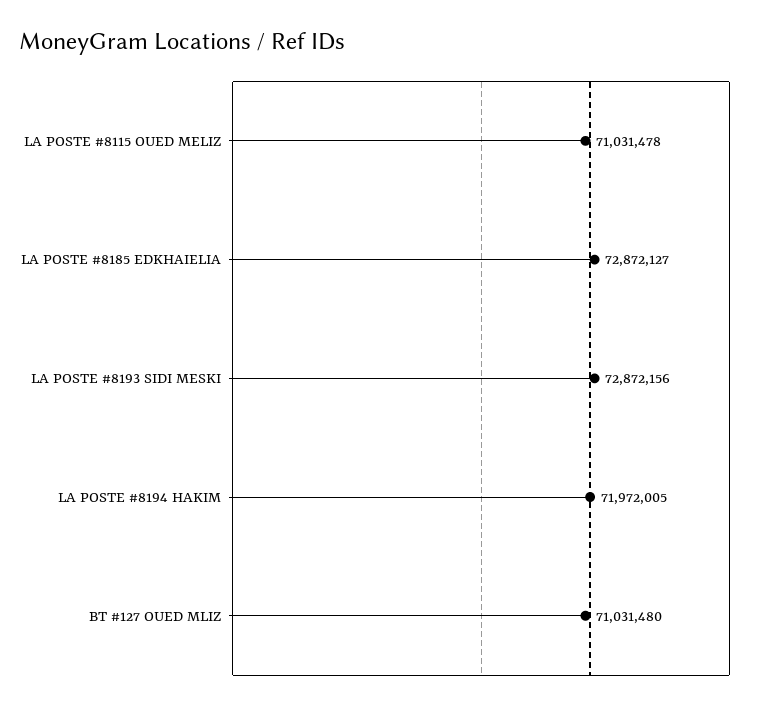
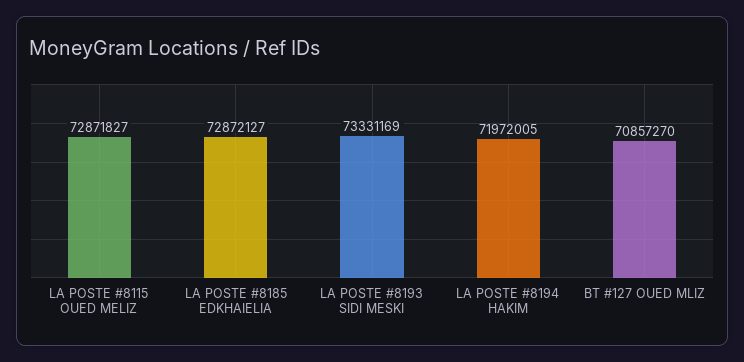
LA POSTE #8115 OUED MELIZ: 71031478 -> 72871827
LA POSTE #8193 SIDI MESKI: 72872156 -> 73331169
BT #127 OUED MLIZ: 71031480 -> 70857270

